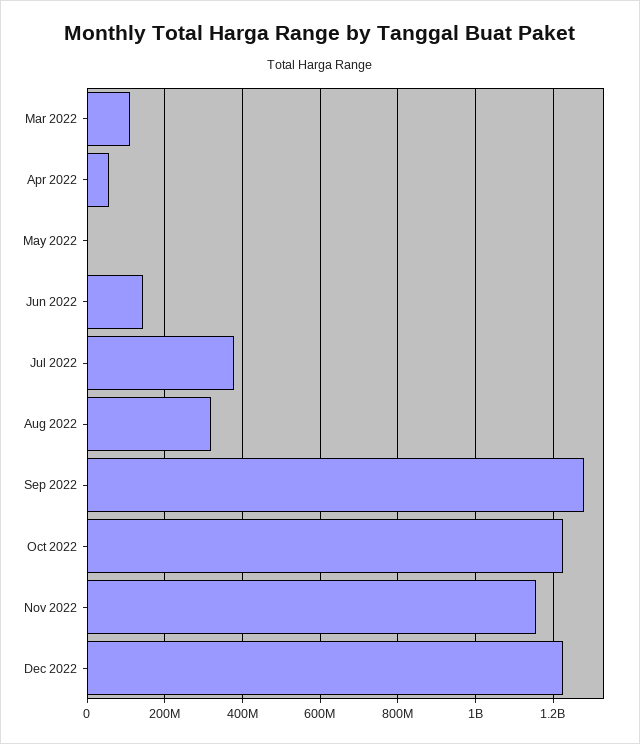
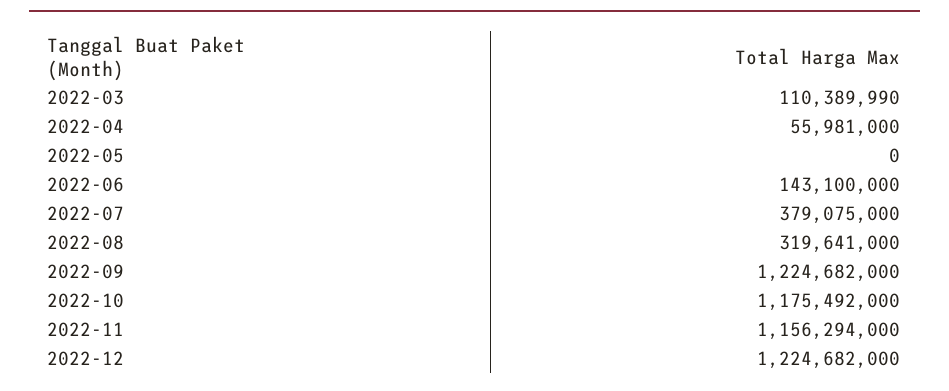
Sep 2022: 1280000000 -> 1224682000
Oct 2022: 1220000000 -> 1175492000

